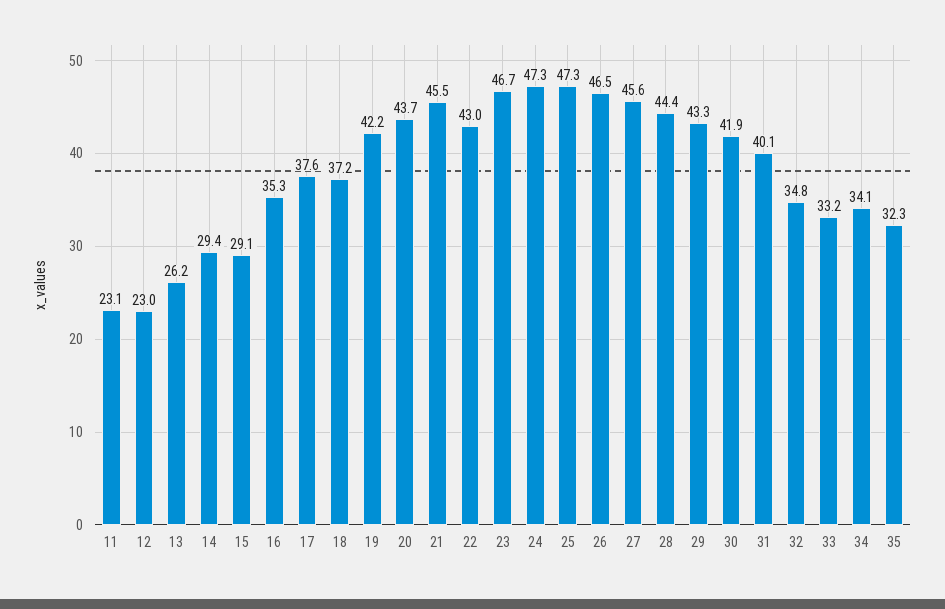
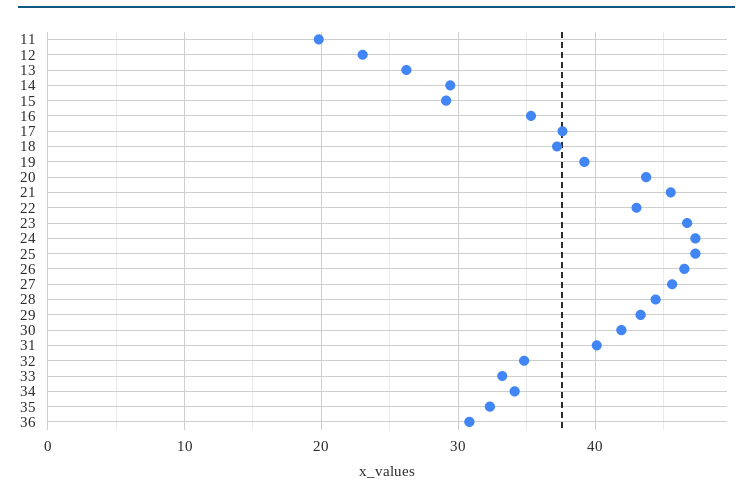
11: 23.1 -> 20
19: 42.2 -> 39
36: none -> 31

